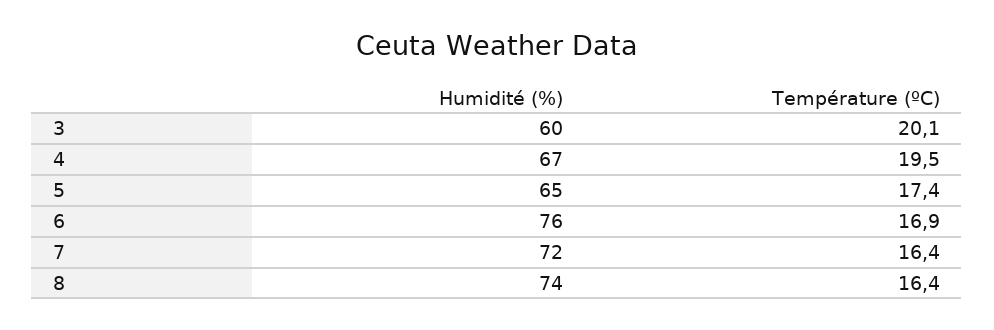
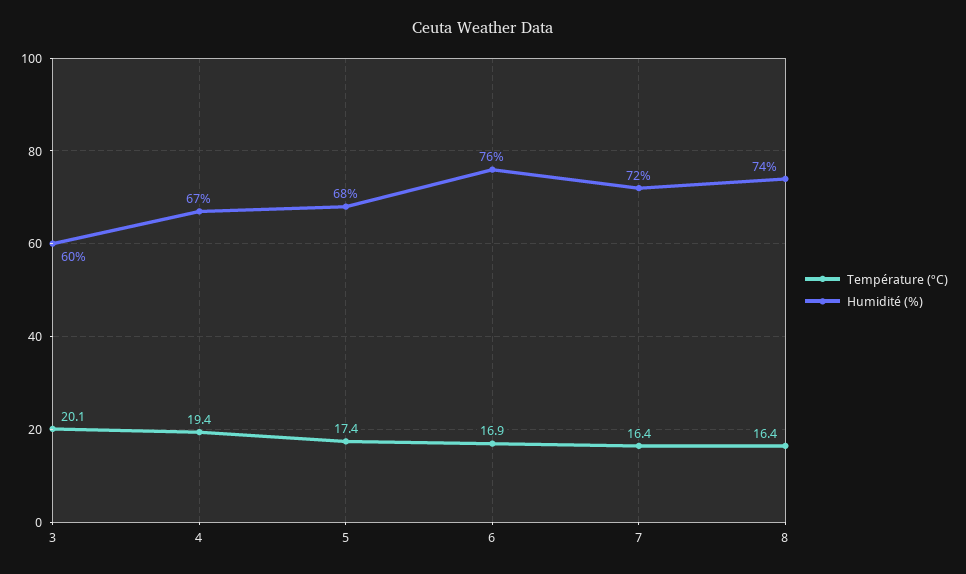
Température (ºC), 4: 19.5 -> 19.4
Humidité (%), 5: 65 -> 68

